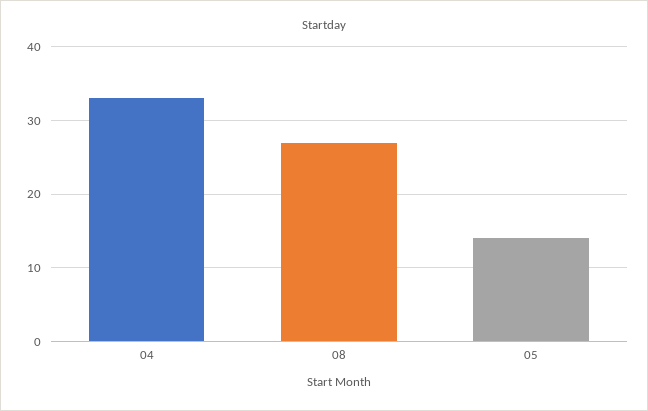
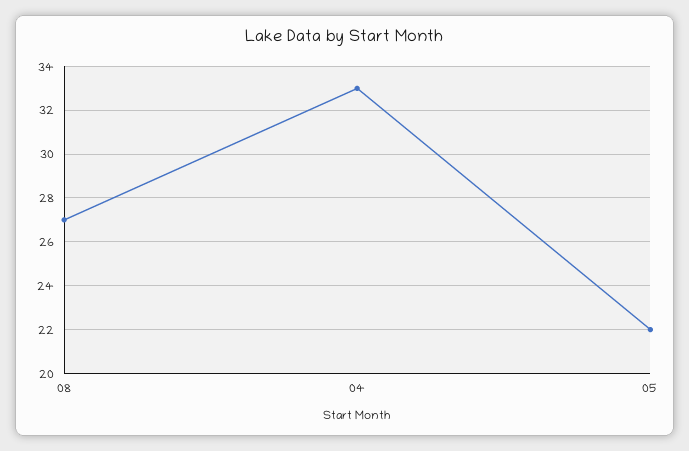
05: 14 -> 22

